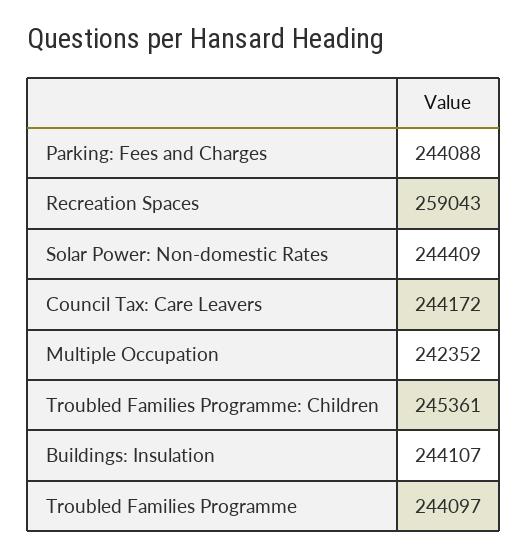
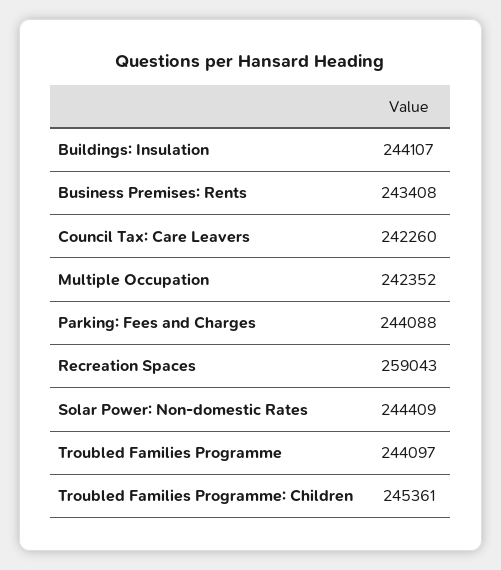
Council Tax: Care Leavers: 244172 -> 242260
Business Premises: Rents: none -> 243408

